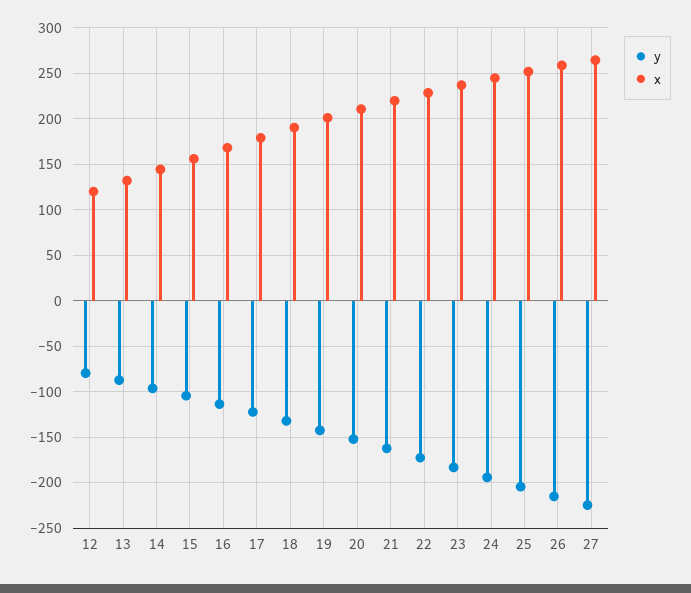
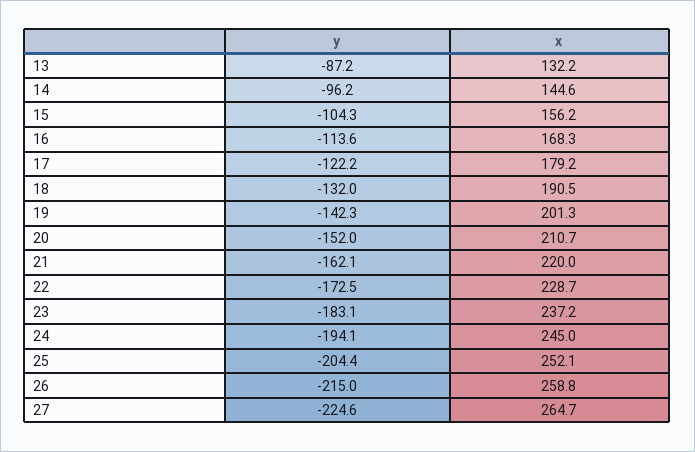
y, 12: -80 -> none
x, 12: 120 -> none

